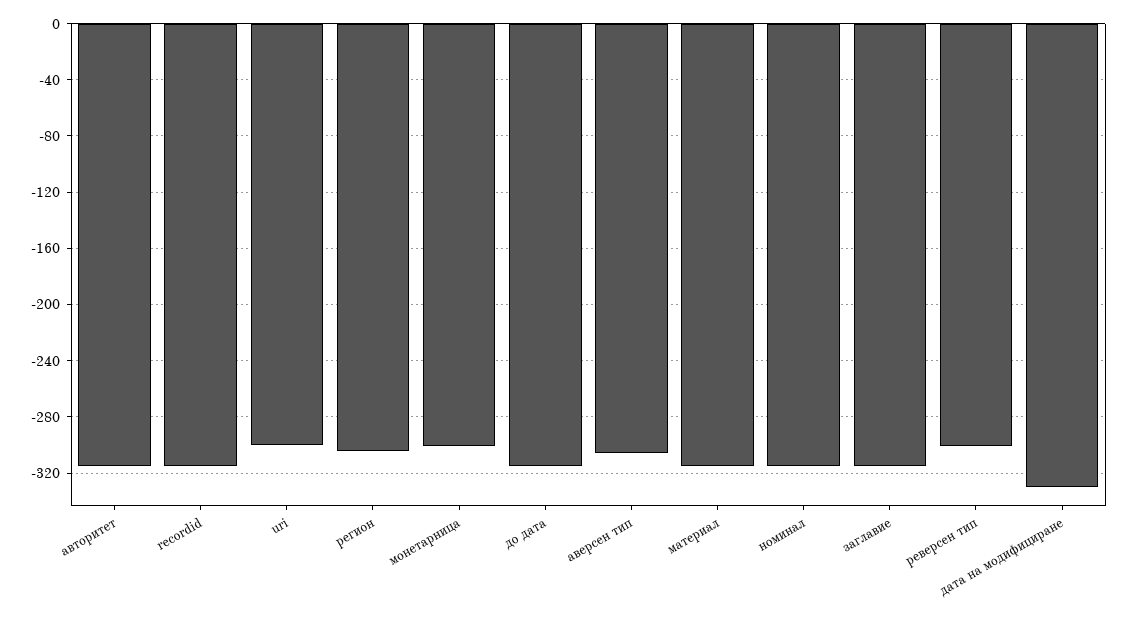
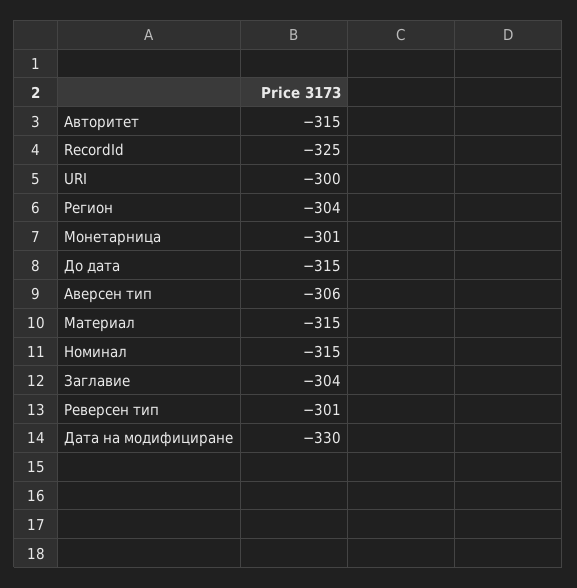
recordid: -315 -> -325
заглавие: -315 -> -304

